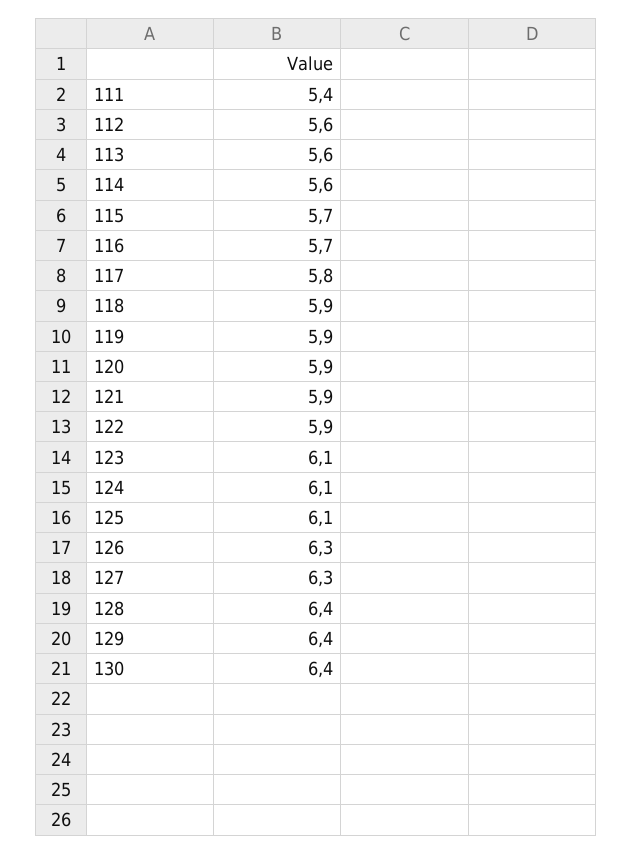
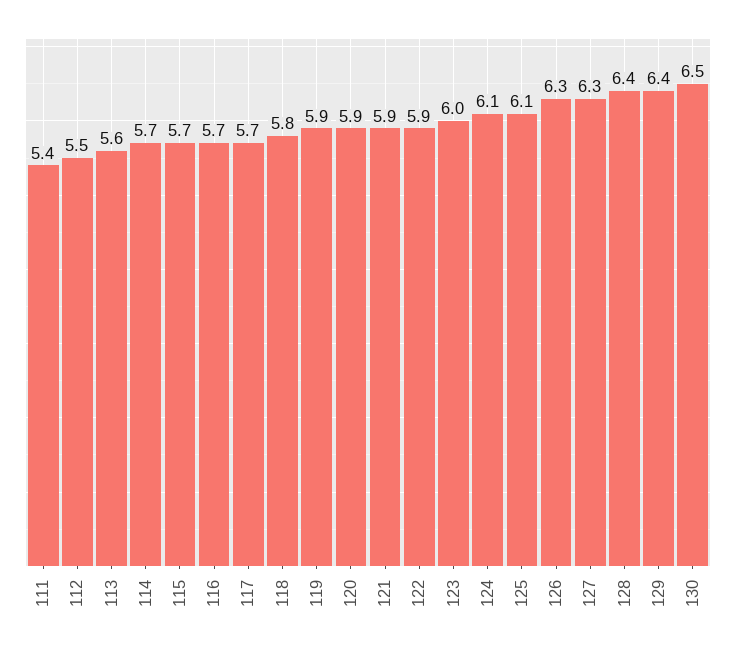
112: 5.6 -> 5.5
114: 5.6 -> 5.7
117: 5.8 -> 5.7
118: 5.9 -> 5.8
123: 6.1 -> 6
130: 6.4 -> 6.5

